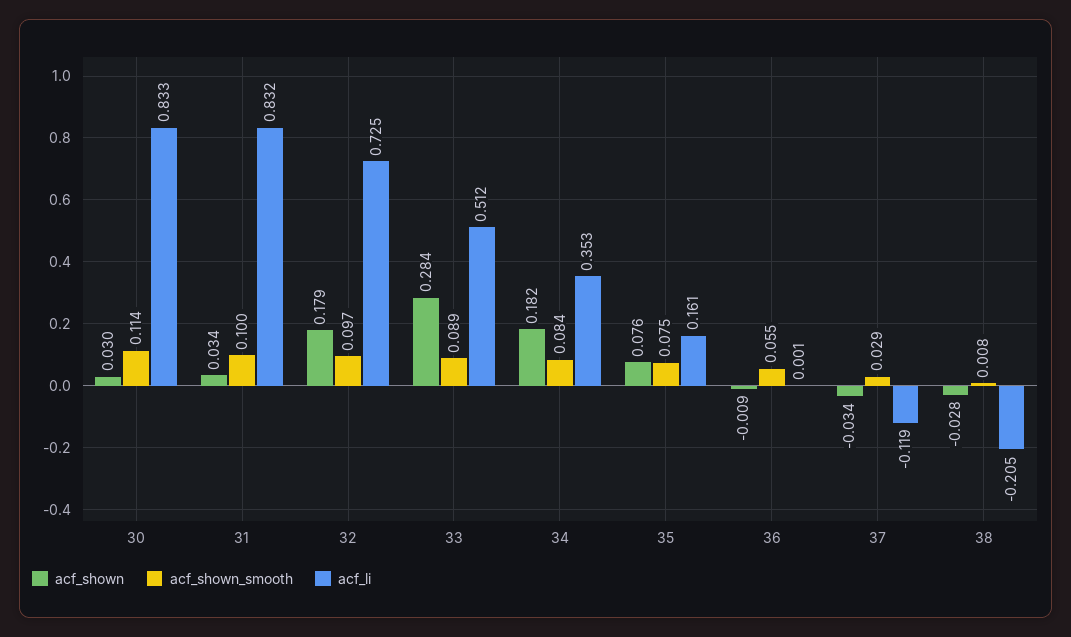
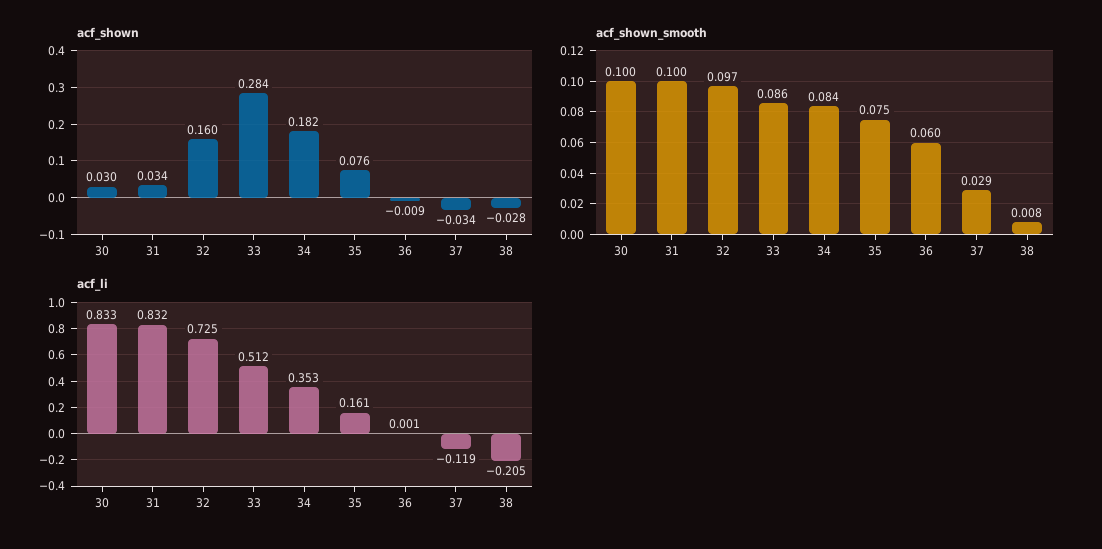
acf_shown_smooth, 30: 0.114 -> 0.1
acf_shown, 32: 0.179 -> 0.16
acf_shown_smooth, 33: 0.089 -> 0.086
acf_shown_smooth, 36: 0.055 -> 0.06

